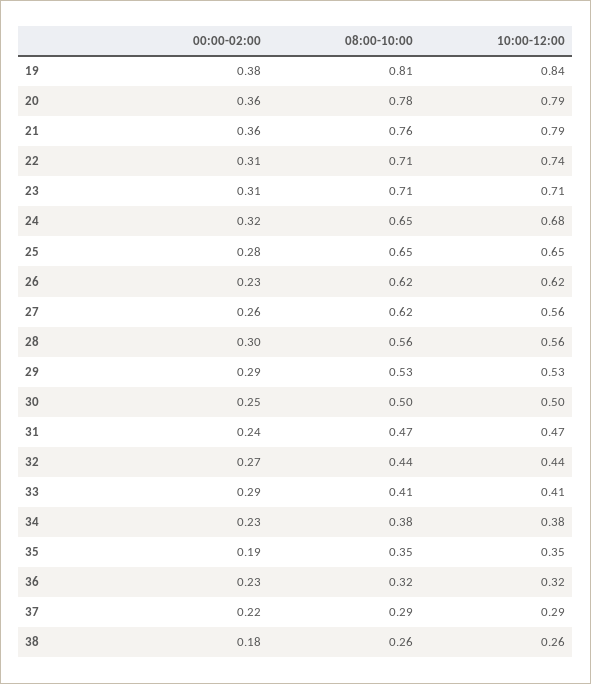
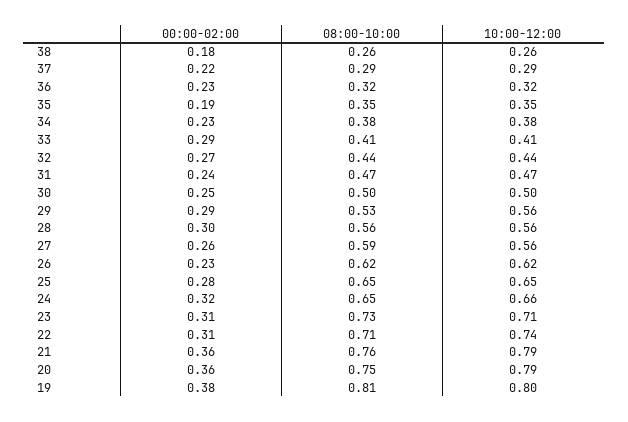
10:00-12:00, 19: 0.84 -> 0.8
08:00-10:00, 20: 0.78 -> 0.75
08:00-10:00, 23: 0.71 -> 0.73
10:00-12:00, 24: 0.68 -> 0.66
08:00-10:00, 27: 0.62 -> 0.59
10:00-12:00, 29: 0.53 -> 0.56

